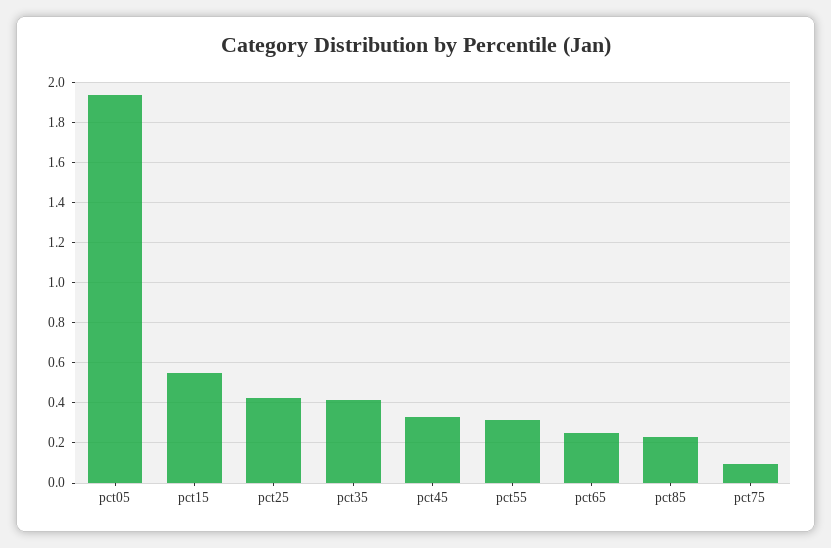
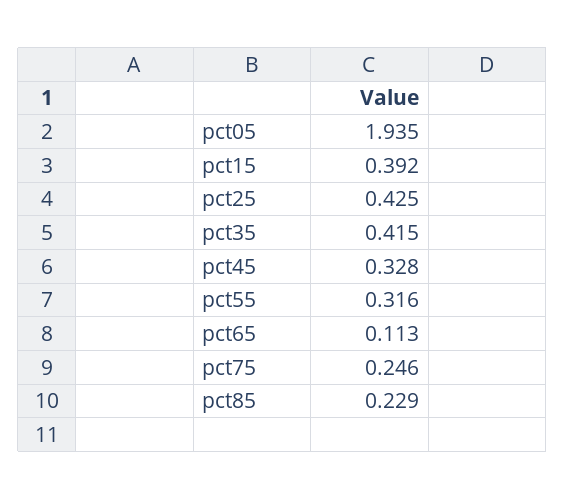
pct15: 0.55 -> 0.392
pct65: 0.25 -> 0.113
pct75: 0.1 -> 0.246

